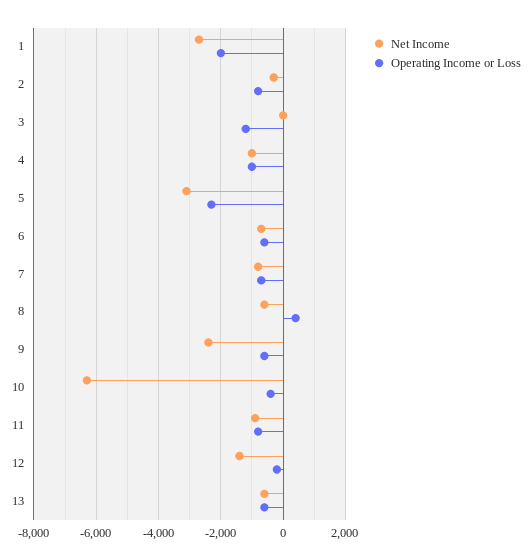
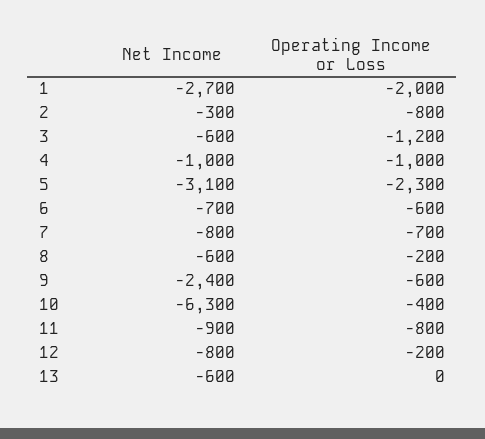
Net Income, 3: 0 -> -600
Operating Income or Loss, 8: 400 -> -200
Net Income, 12: -1400 -> -800
Operating Income or Loss, 13: -600 -> 0

